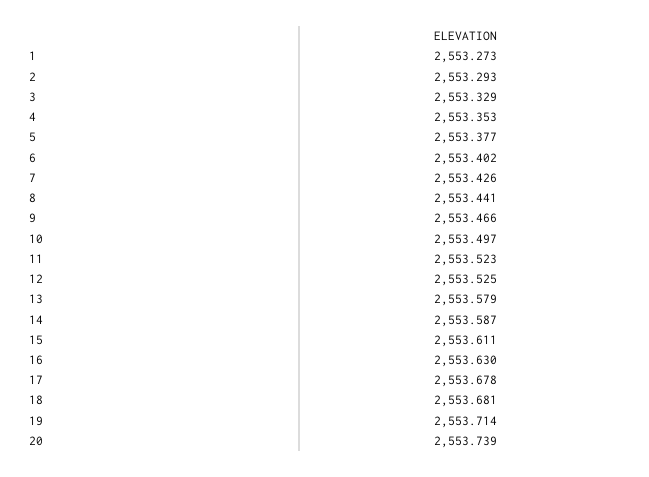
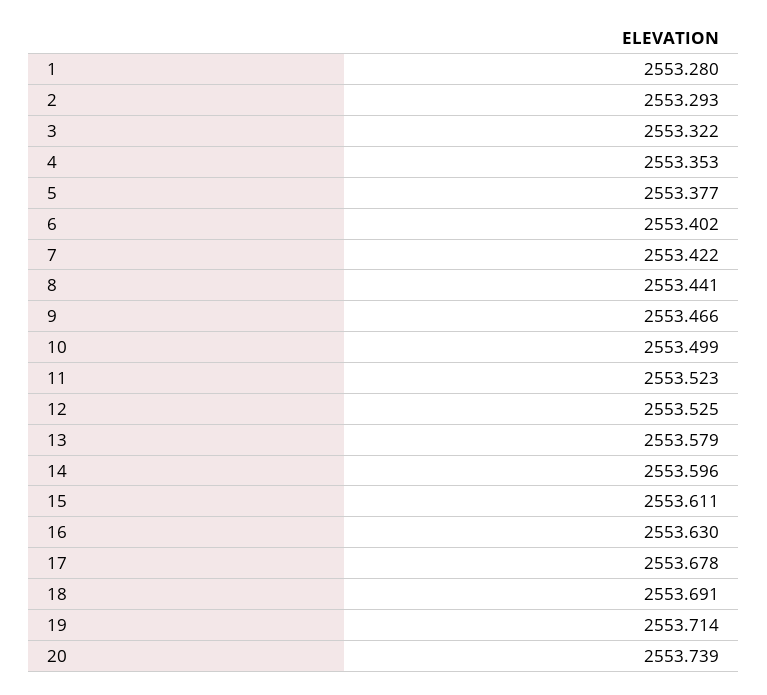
1: 2553.273 -> 2553.28
3: 2553.329 -> 2553.322
7: 2553.426 -> 2553.422
10: 2553.497 -> 2553.499
14: 2553.587 -> 2553.596
18: 2553.681 -> 2553.691

